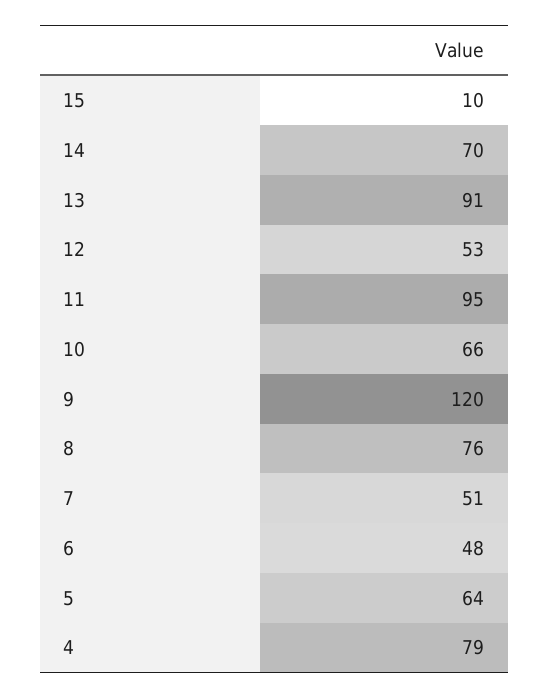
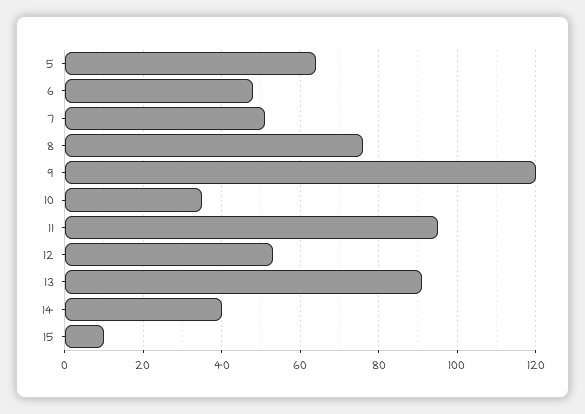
14: 70 -> 40
10: 66 -> 35
4: 79 -> none

